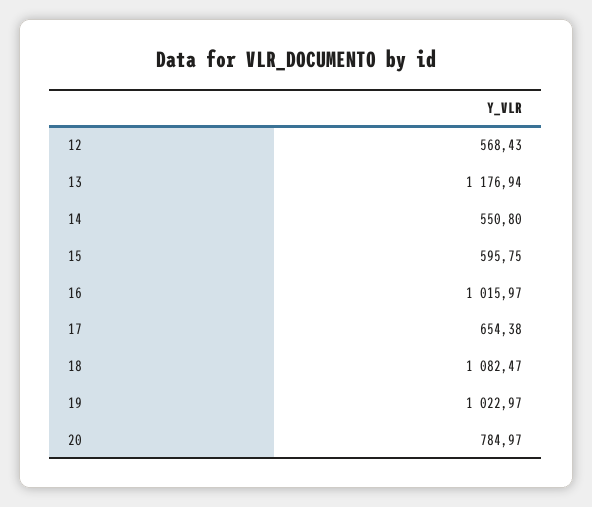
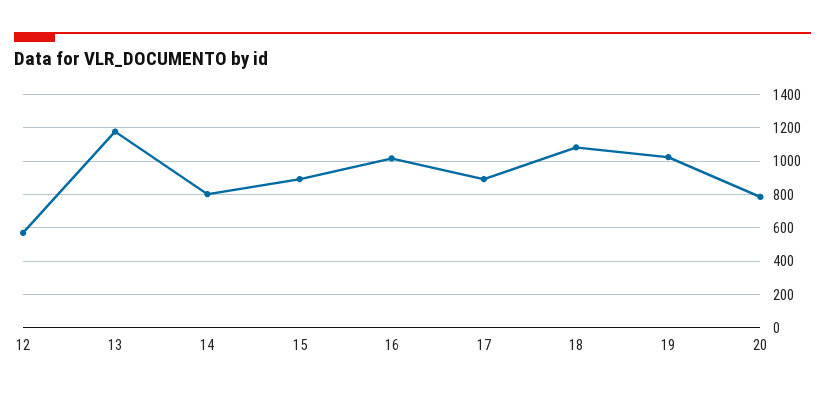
14: 550.8 -> 800
15: 595.75 -> 900
17: 654.38 -> 900

